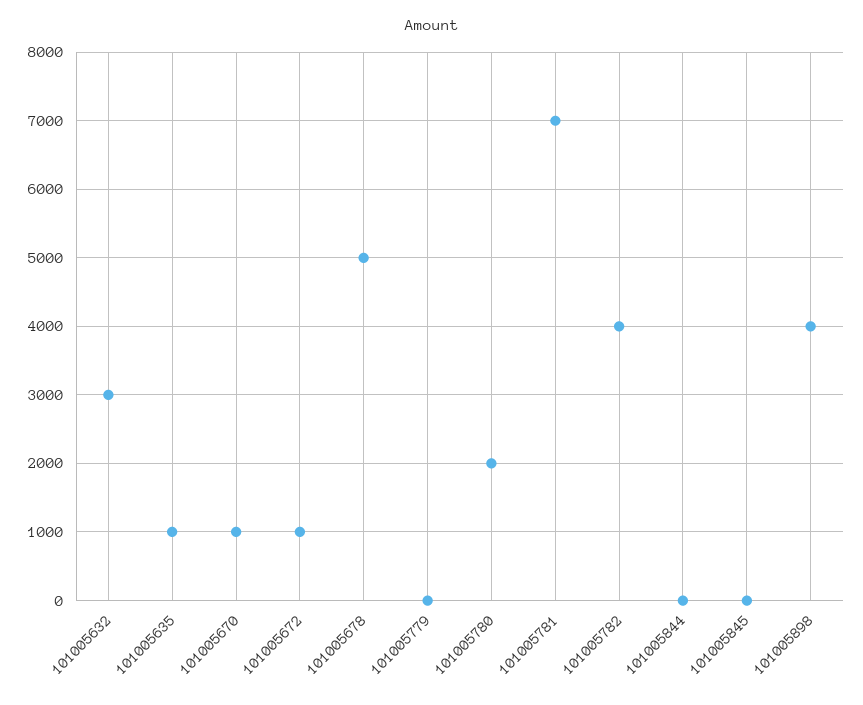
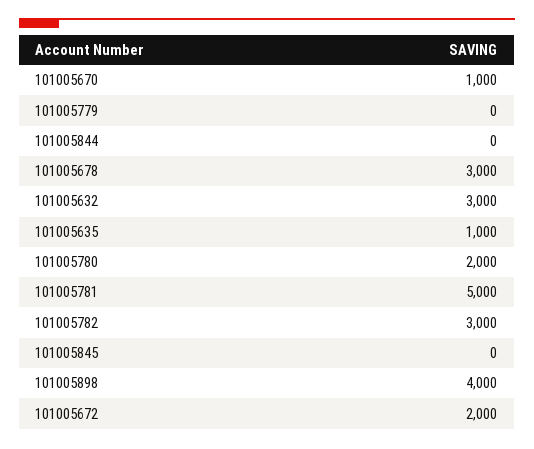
101005672: 1000 -> 2000
101005678: 5000 -> 3000
101005781: 7000 -> 5000
101005782: 4000 -> 3000

